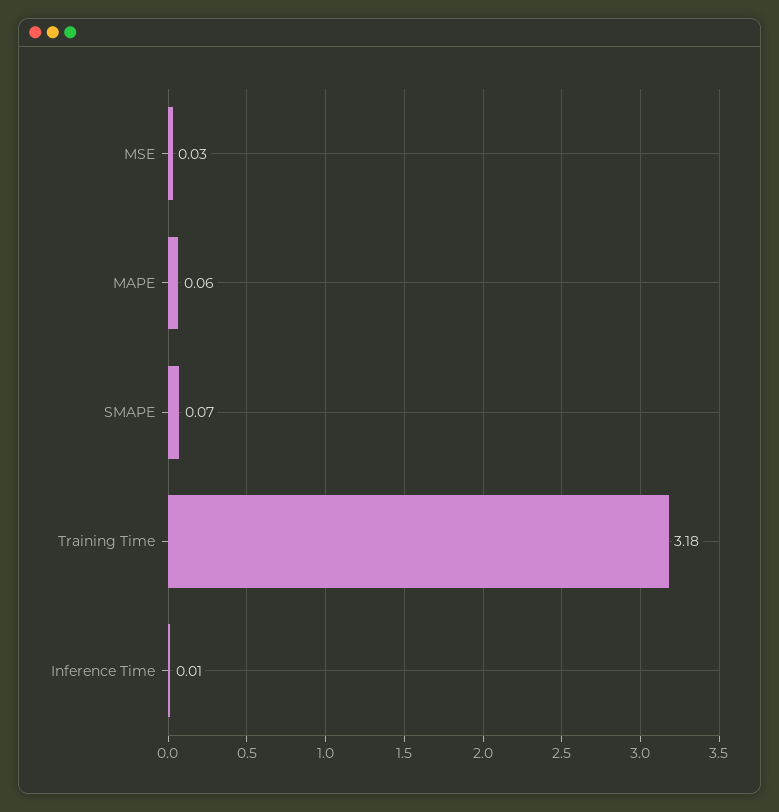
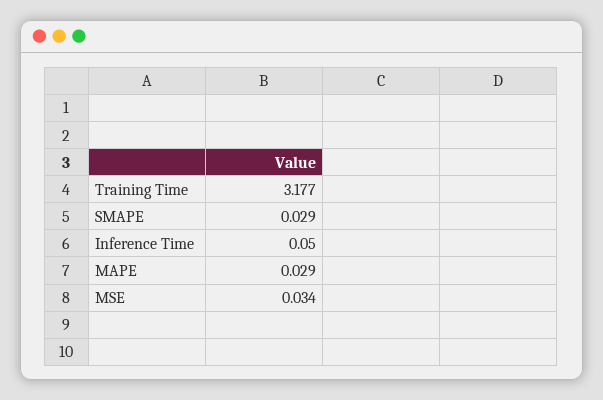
MAPE: 0.06 -> 0.029
SMAPE: 0.07 -> 0.029
Inference Time: 0.01 -> 0.05

